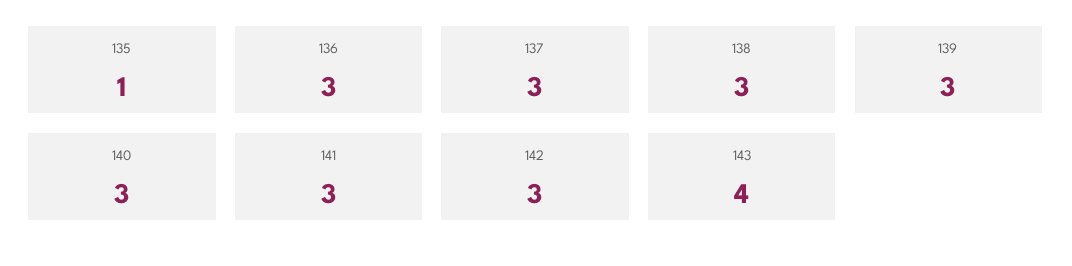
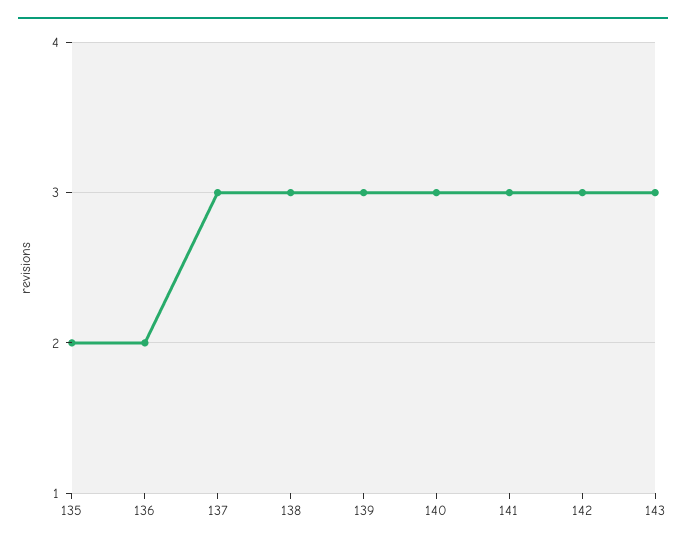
135: 1 -> 2
136: 3 -> 2
143: 4 -> 3

